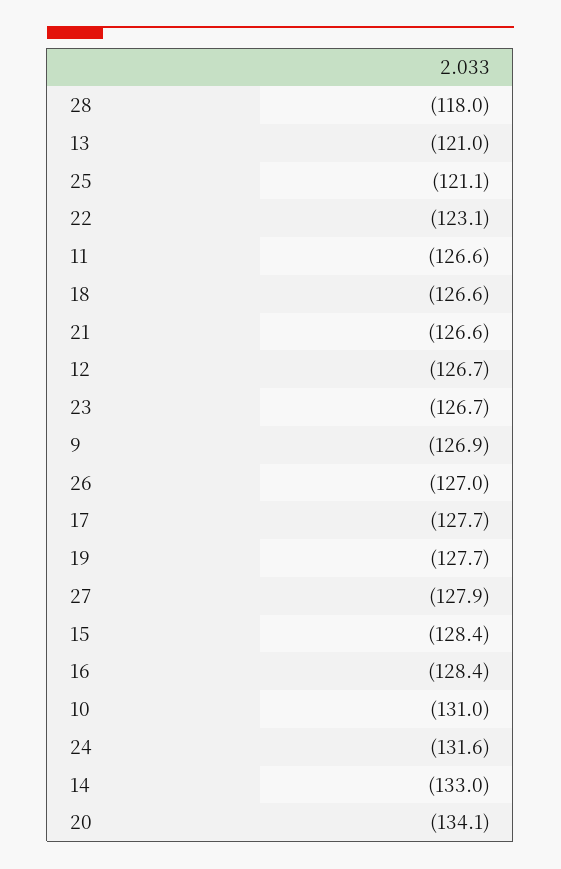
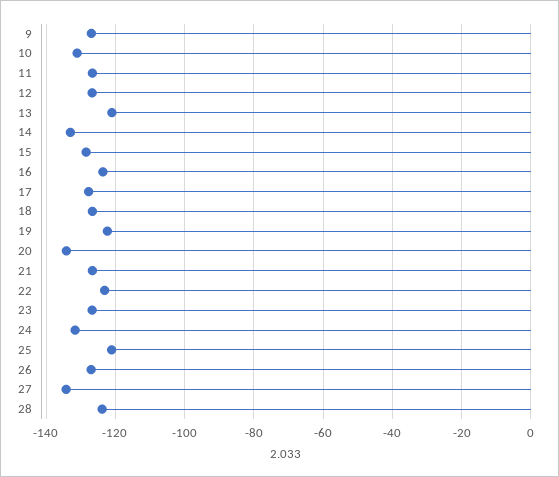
28: -118 -> -124
19: -127.7 -> -122
27: -127.9 -> -134
16: -128.4 -> -124

